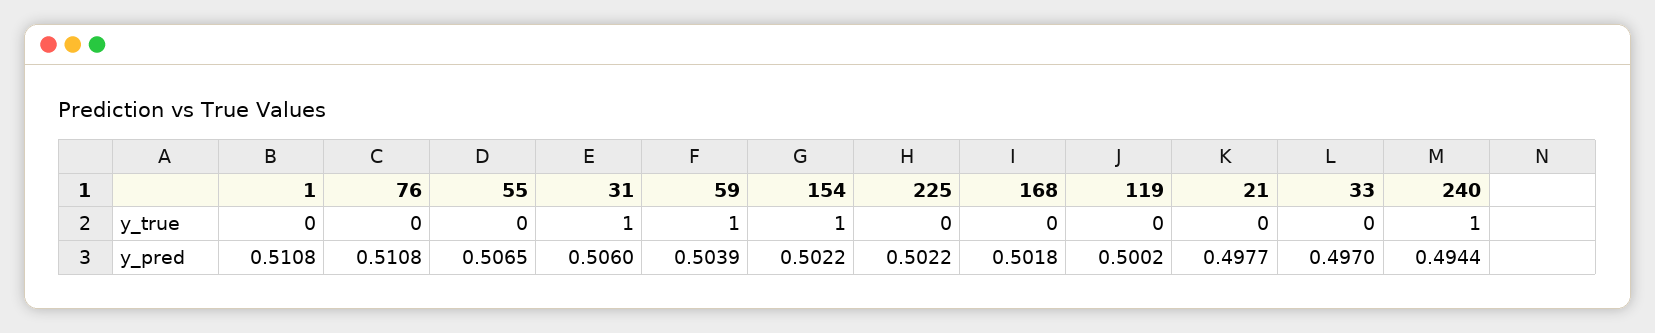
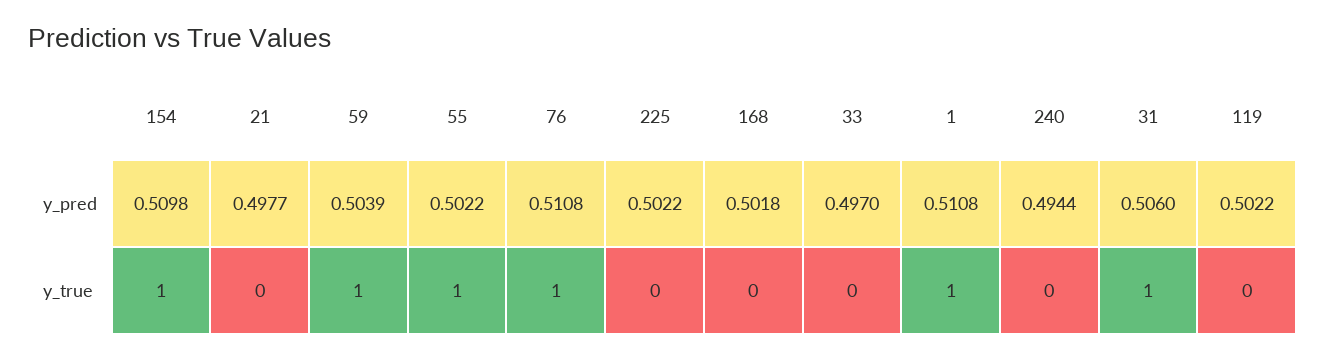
1, y_true: 0 -> 1
76, y_true: 0 -> 1
55, y_true: 0 -> 1
240, y_true: 1 -> 0
55, y_pred: 0.5065 -> 0.5022
154, y_pred: 0.5022 -> 0.5098
119, y_pred: 0.5002 -> 0.5022

